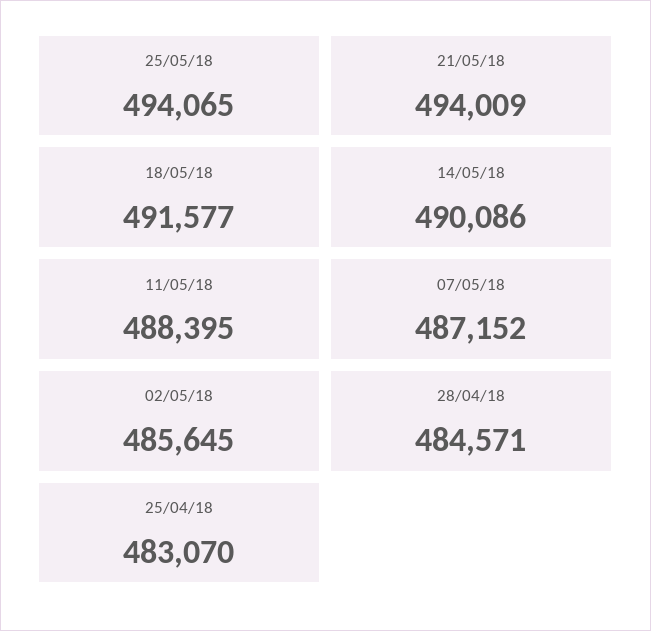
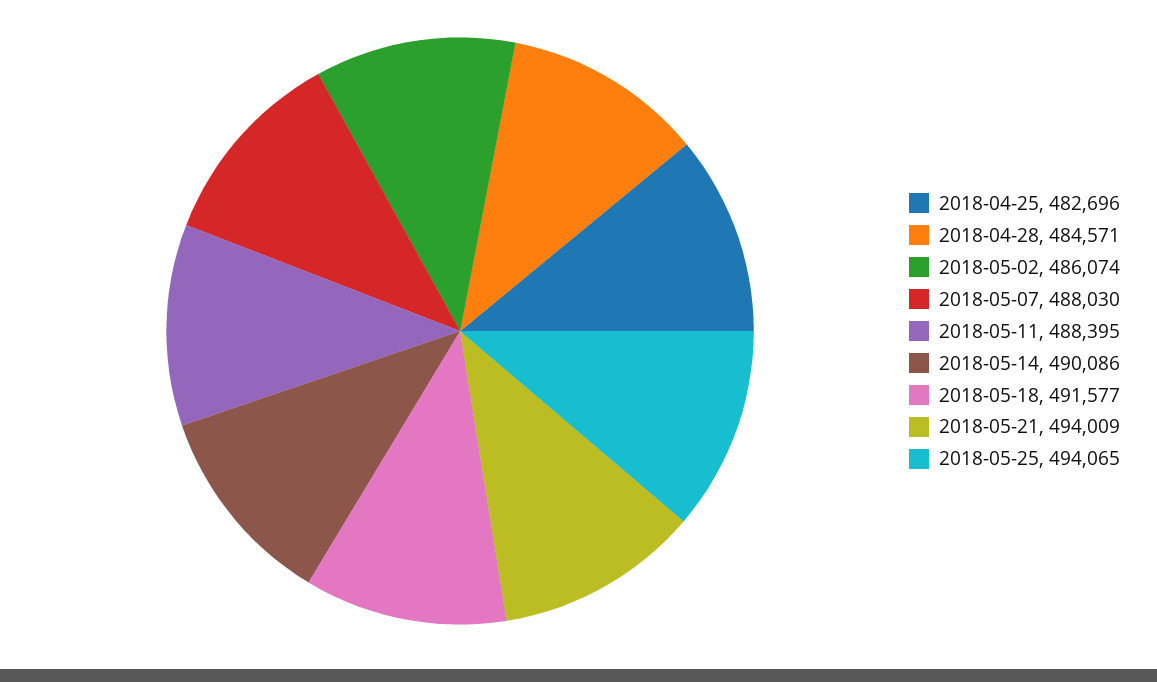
07/05/18: 487152 -> 488030
02/05/18: 485645 -> 486074
25/04/18: 483070 -> 482696

